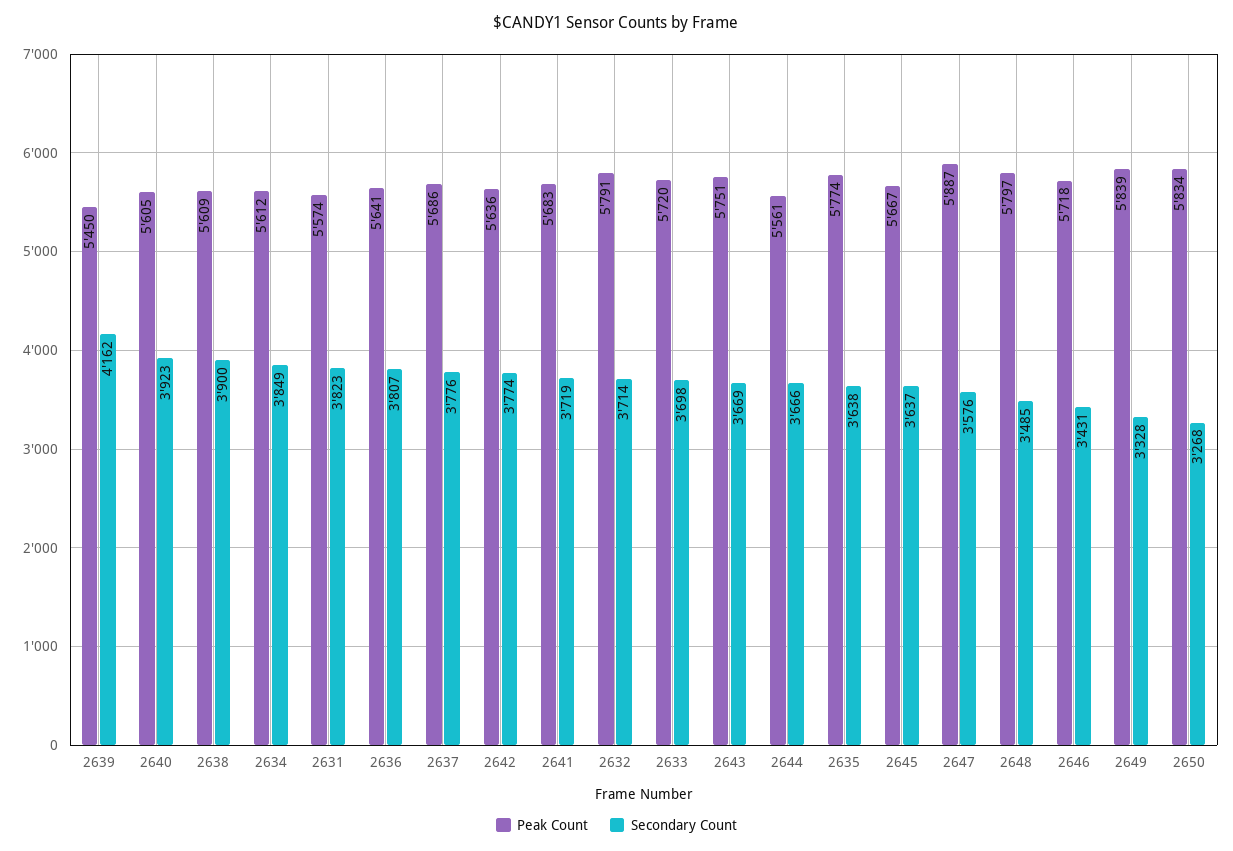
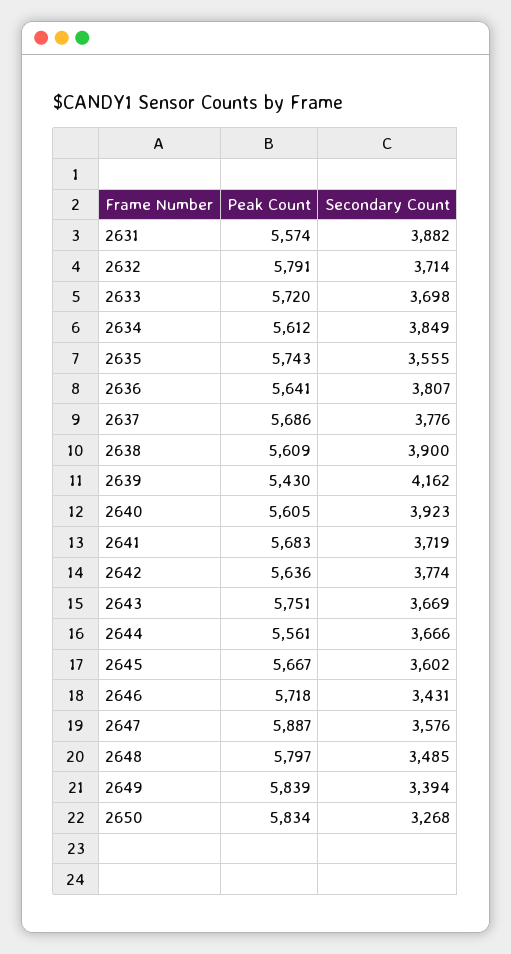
Peak Count, 2639: 5450 -> 5430
Secondary Count, 2631: 3823 -> 3882
Peak Count, 2635: 5774 -> 5743
Secondary Count, 2635: 3638 -> 3555
Secondary Count, 2645: 3637 -> 3602
Secondary Count, 2649: 3328 -> 3394

